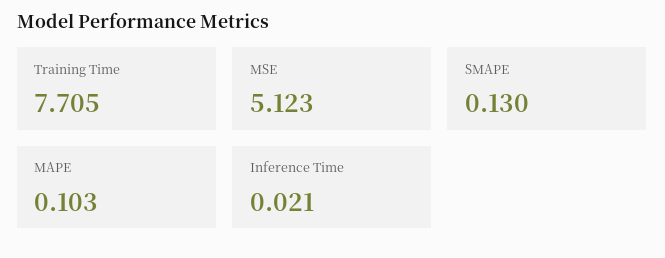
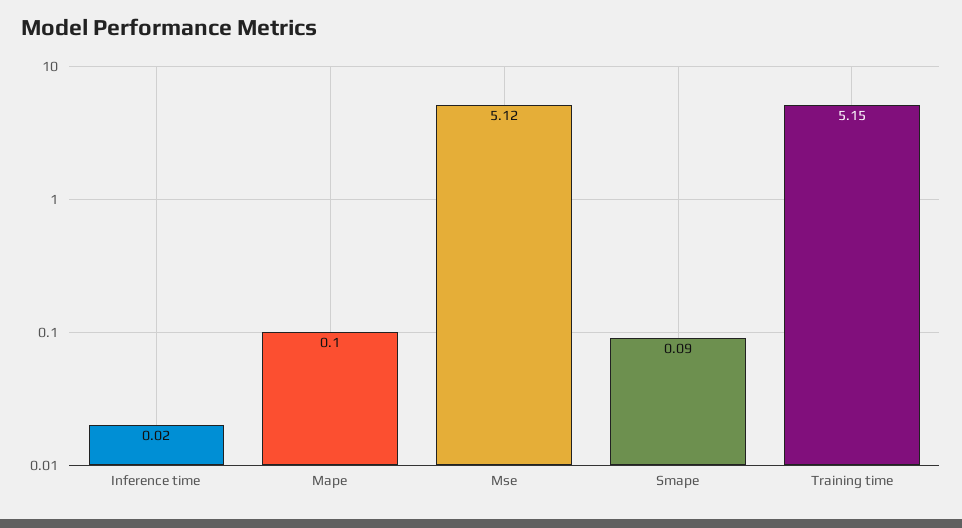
Training Time: 7.705 -> 5.15
SMAPE: 0.13 -> 0.09

